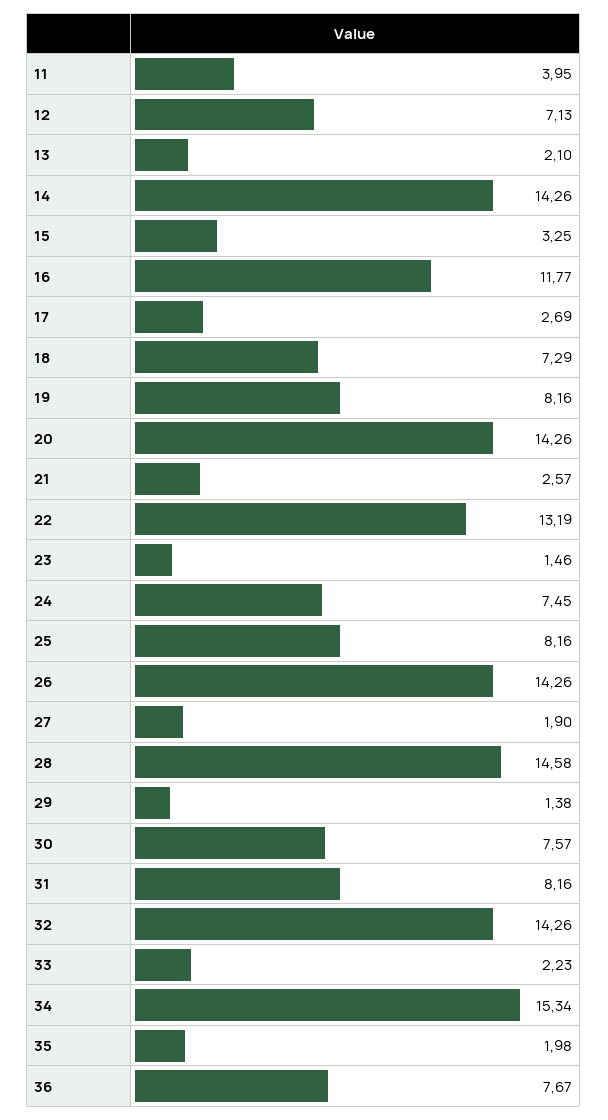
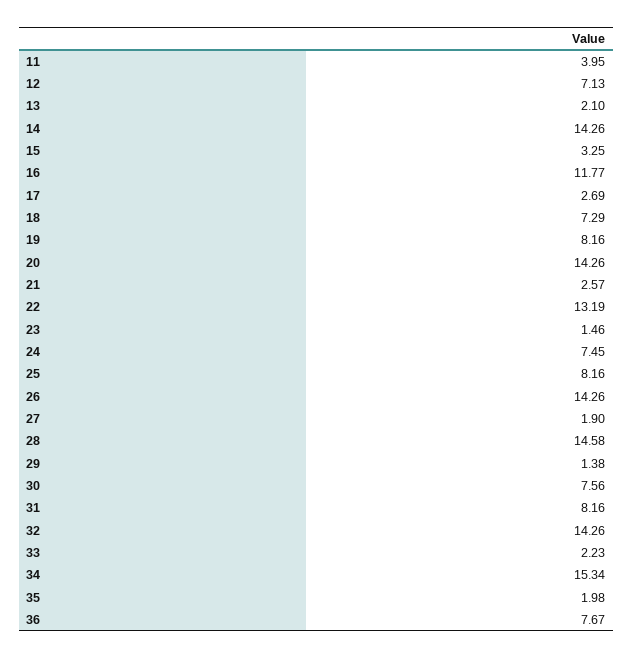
30: 7.57 -> 7.56

